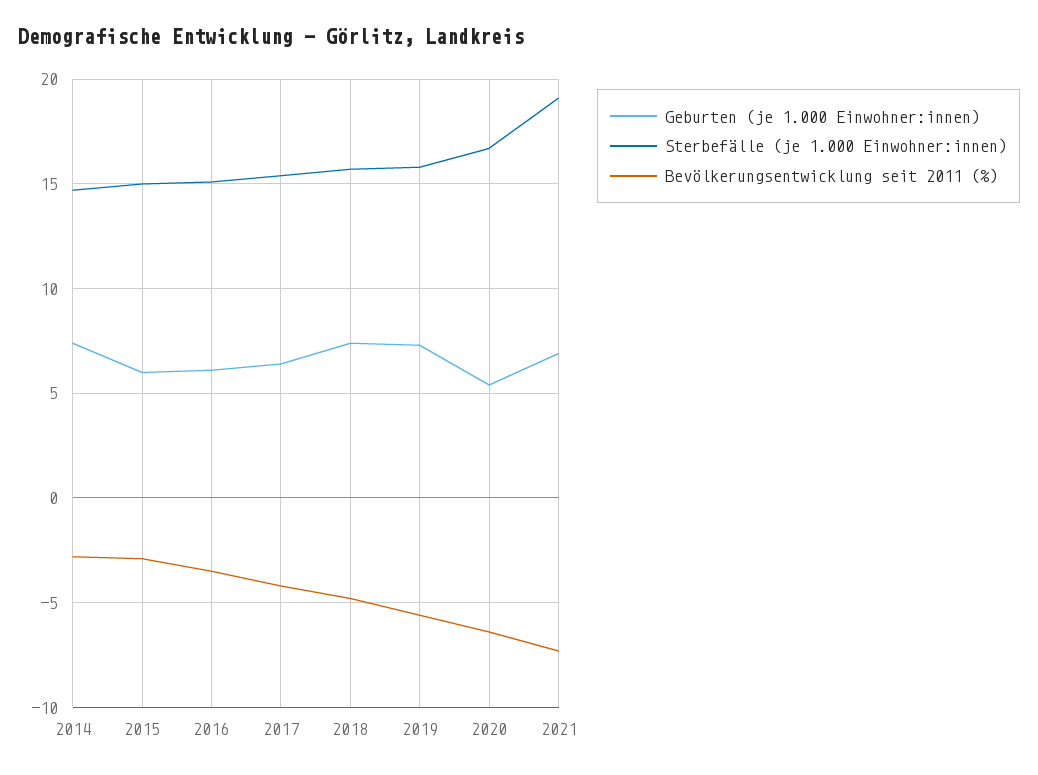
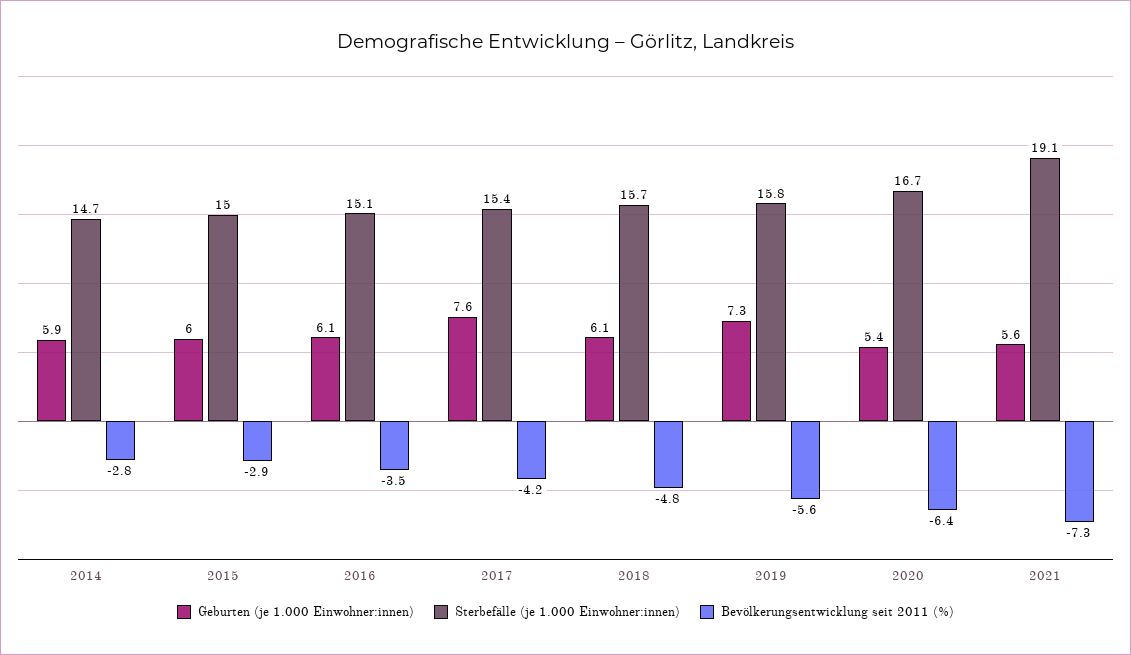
Geburten (je 1.000 Einwohner:innen), 2014: 7.5 -> 5.9
Geburten (je 1.000 Einwohner:innen), 2017: 6.5 -> 7.6
Geburten (je 1.000 Einwohner:innen), 2018: 7.5 -> 6.1
Geburten (je 1.000 Einwohner:innen), 2021: 7 -> 5.6

